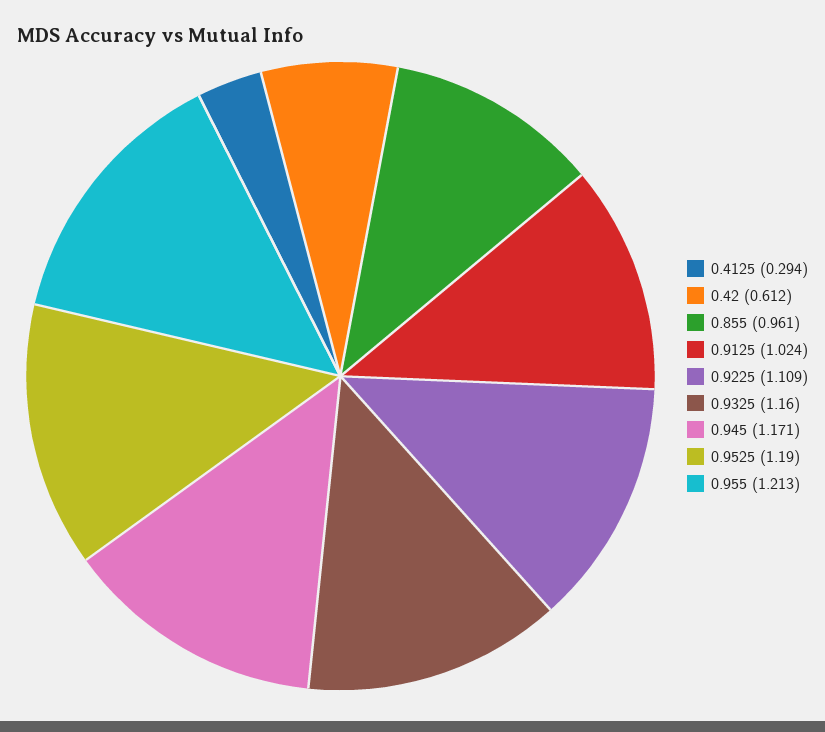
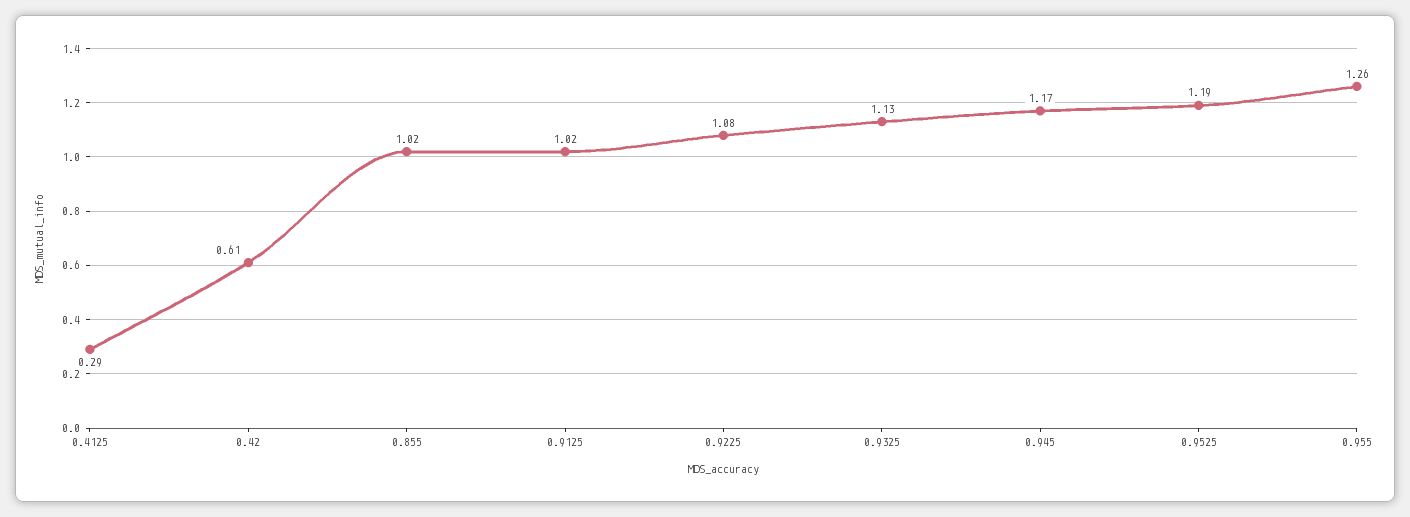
0.855: 0.961 -> 1.02
0.9225: 1.109 -> 1.08
0.9325: 1.16 -> 1.13
0.955: 1.213 -> 1.26

